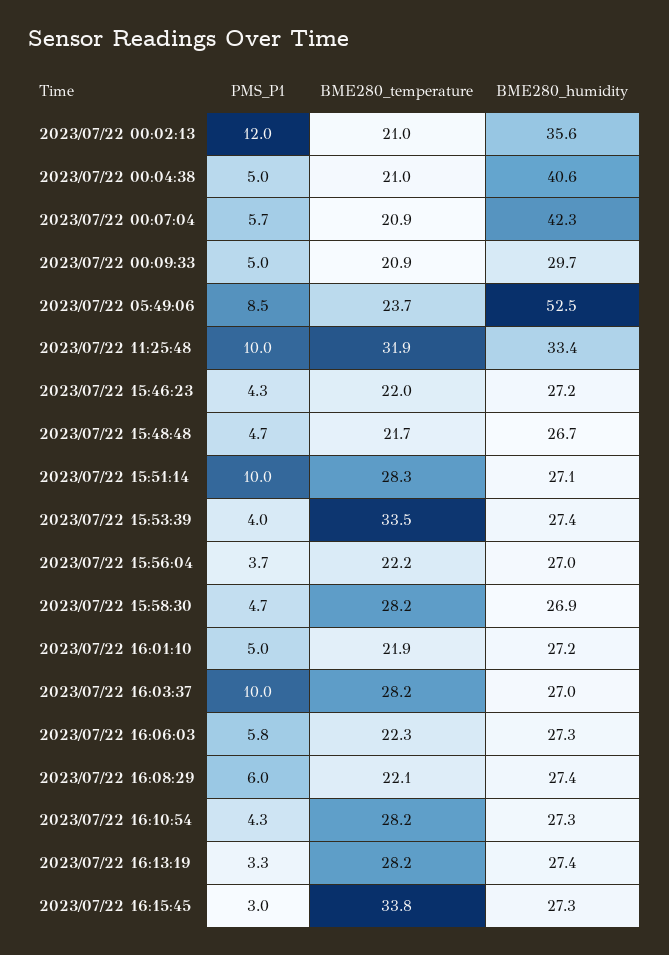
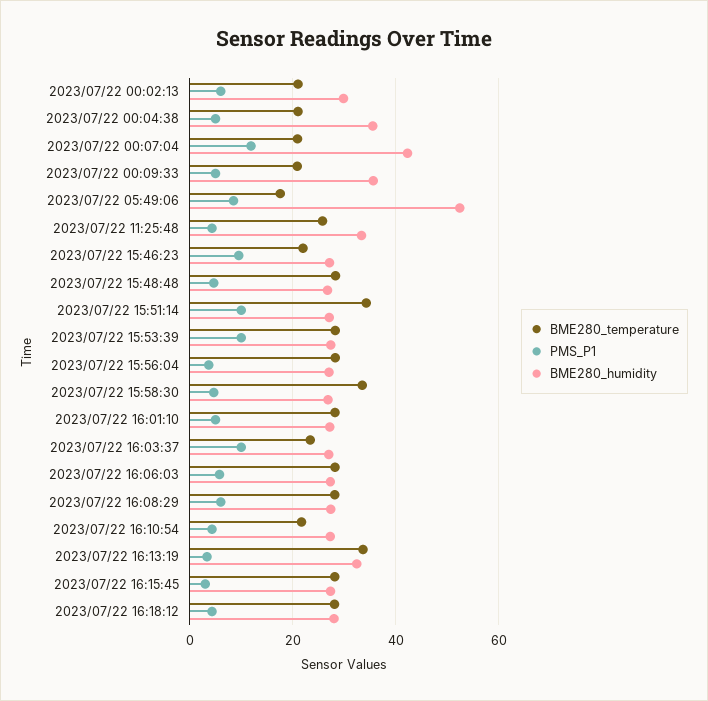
PMS_P1, 2023/07/22 00:02:13: 12 -> 6
BME280_humidity, 2023/07/22 00:02:13: 35.6 -> 30
BME280_humidity, 2023/07/22 00:04:38: 40.6 -> 36
PMS_P1, 2023/07/22 00:07:04: 5.7 -> 12
BME280_humidity, 2023/07/22 00:09:33: 29.7 -> 36
BME280_temperature, 2023/07/22 05:49:06: 23.7 -> 18
PMS_P1, 2023/07/22 11:25:48: 10 -> 4
BME280_temperature, 2023/07/22 11:25:48: 31.9 -> 26
PMS_P1, 2023/07/22 15:46:23: 4.3 -> 10
BME280_temperature, 2023/07/22 15:48:48: 21.7 -> 28
BME280_temperature, 2023/07/22 15:51:14: 28.3 -> 34
PMS_P1, 2023/07/22 15:53:39: 4 -> 10
BME280_temperature, 2023/07/22 15:53:39: 33.5 -> 28
BME280_temperature, 2023/07/22 15:56:04: 22.2 -> 28
BME280_temperature, 2023/07/22 15:58:30: 28.2 -> 34
BME280_temperature, 2023/07/22 16:01:10: 21.9 -> 28
BME280_temperature, 2023/07/22 16:03:37: 28.2 -> 24
BME280_temperature, 2023/07/22 16:06:03: 22.3 -> 28
BME280_temperature, 2023/07/22 16:08:29: 22.1 -> 28
BME280_temperature, 2023/07/22 16:10:54: 28.2 -> 22
BME280_temperature, 2023/07/22 16:13:19: 28.2 -> 34
BME280_humidity, 2023/07/22 16:13:19: 27.4 -> 32
BME280_temperature, 2023/07/22 16:15:45: 33.8 -> 28
BME280_temperature, 2023/07/22 16:18:12: none -> 28
PMS_P1, 2023/07/22 16:18:12: none -> 4
BME280_humidity, 2023/07/22 16:18:12: none -> 28

